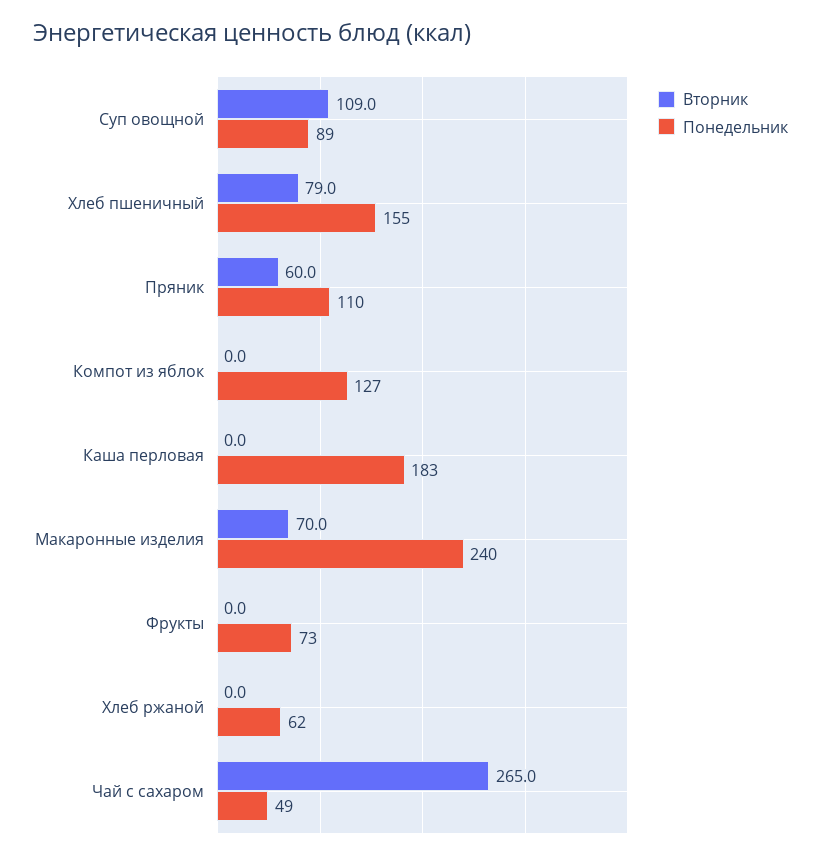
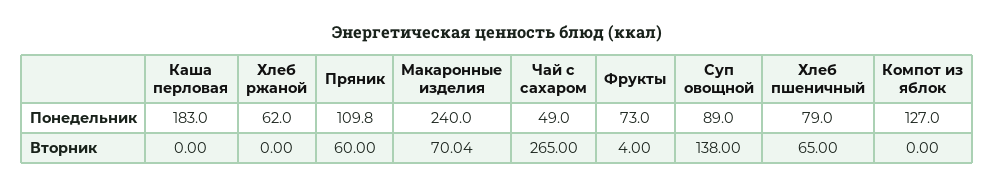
Вторник, Суп овощной: 109 -> 138
Вторник, Хлеб пшеничный: 79 -> 65
Понедельник, Хлеб пшеничный: 155 -> 79
Вторник, Фрукты: 0 -> 4

